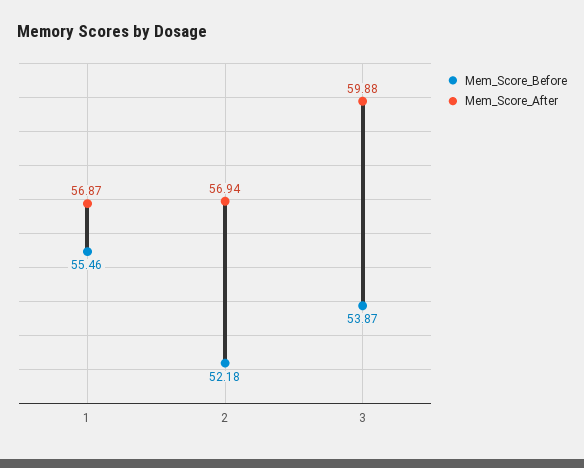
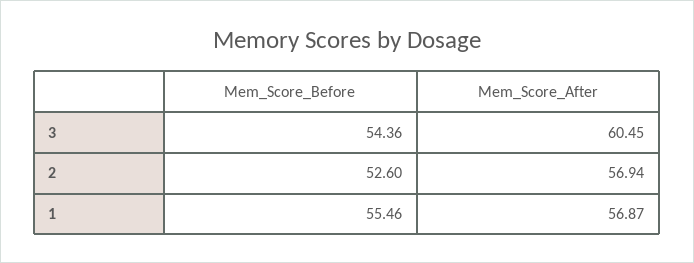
Mem_Score_Before, 2: 52.18 -> 52.6
Mem_Score_Before, 3: 53.87 -> 54.36
Mem_Score_After, 3: 59.88 -> 60.45

